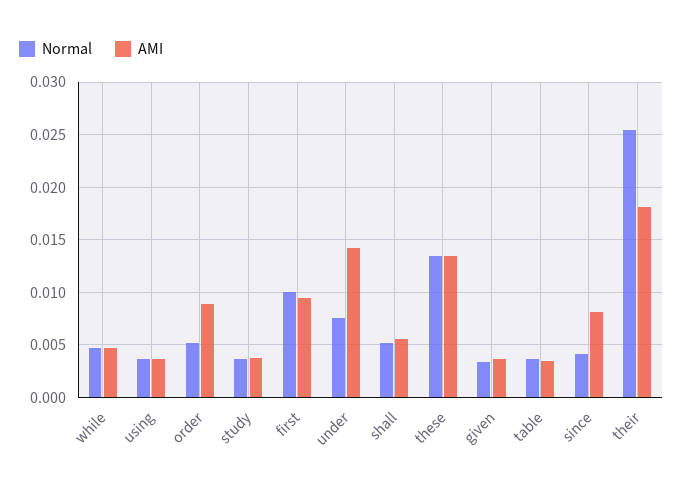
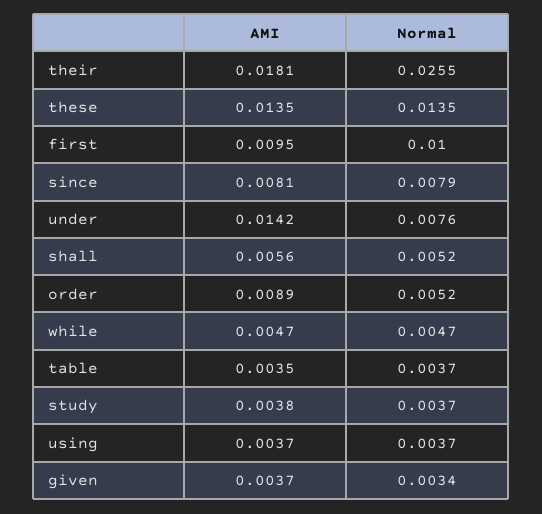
Normal, since: 0.004 -> 0.0079

